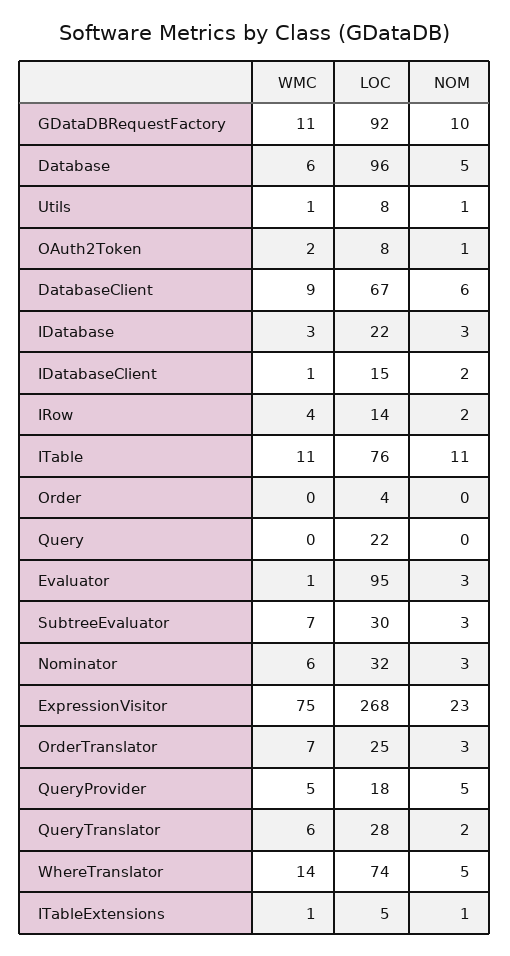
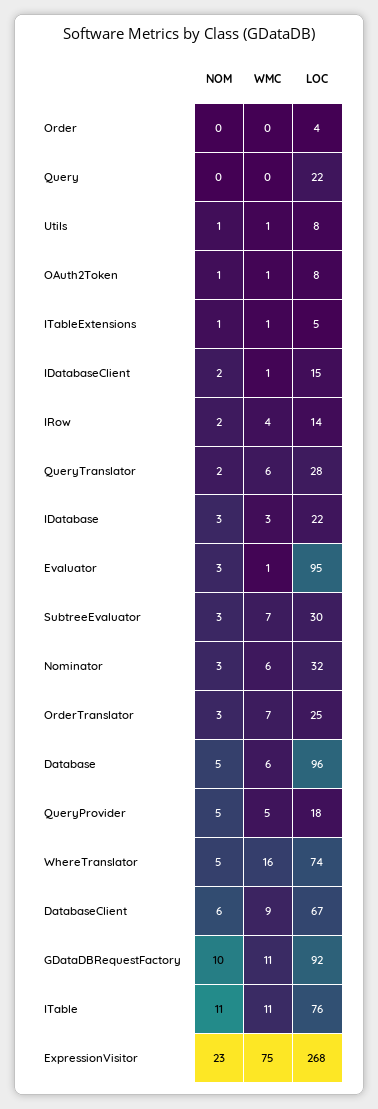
WMC, OAuth2Token: 2 -> 1
WMC, WhereTranslator: 14 -> 16

